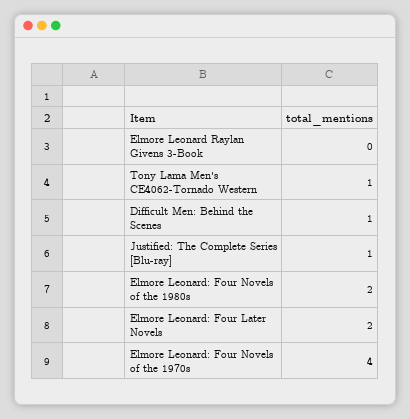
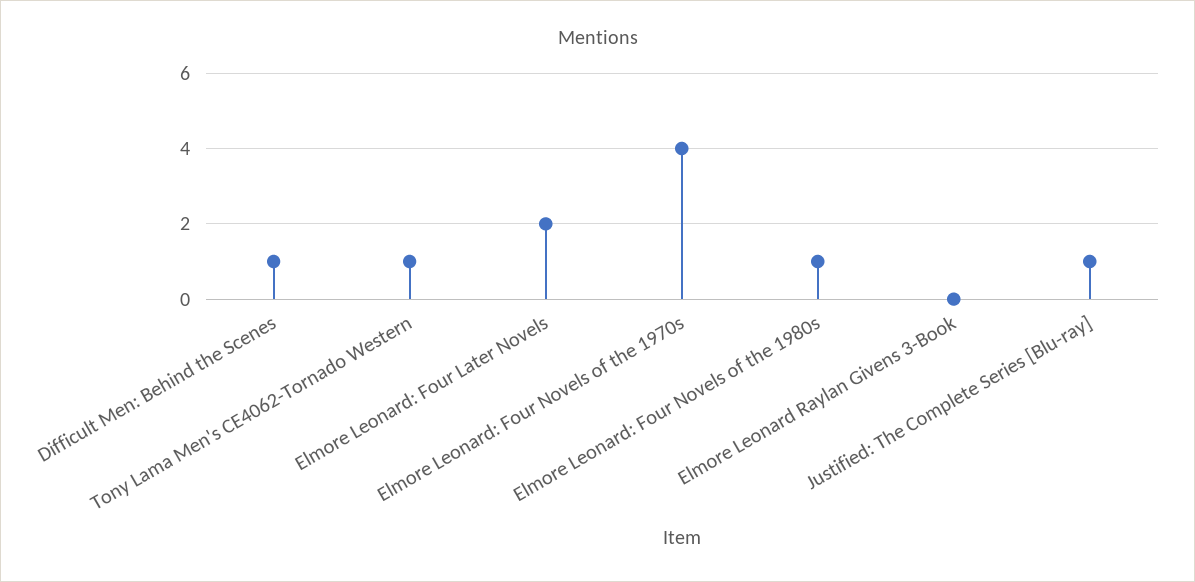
Elmore Leonard: Four Novels of the 1980s: 2 -> 1

